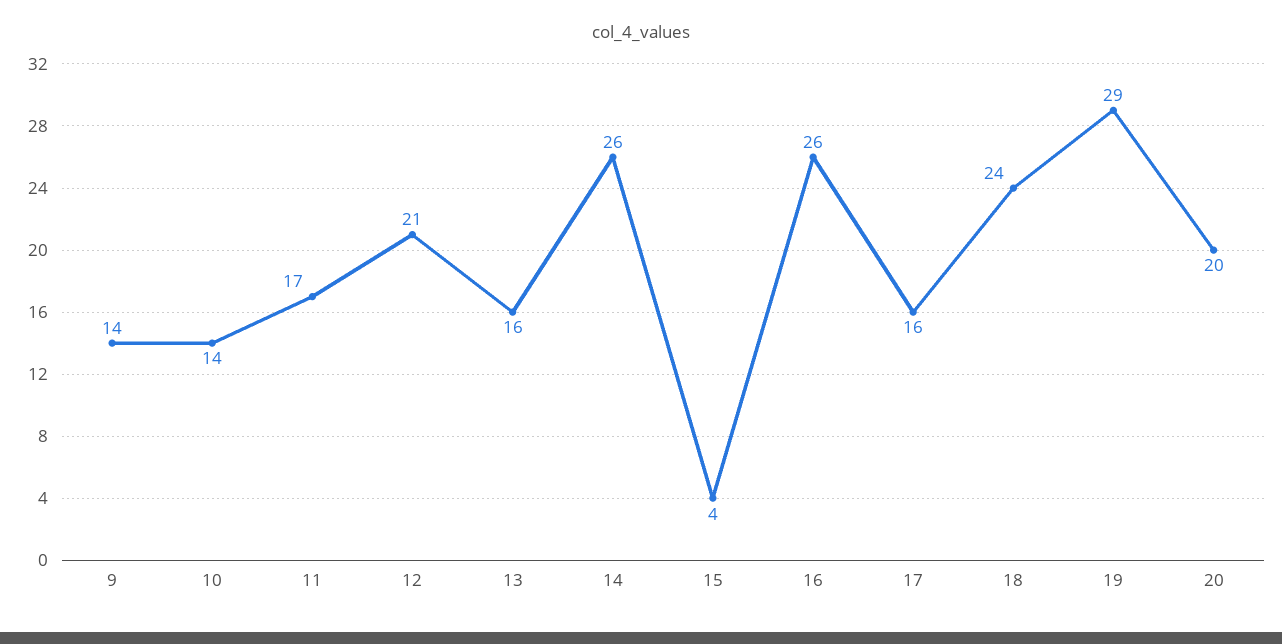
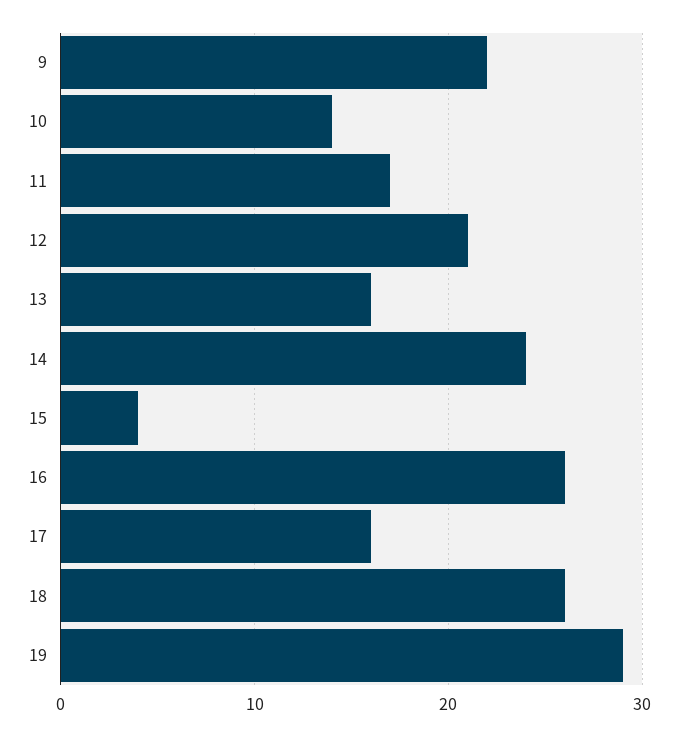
9: 14 -> 22
14: 26 -> 24
18: 24 -> 26
20: 20 -> none

